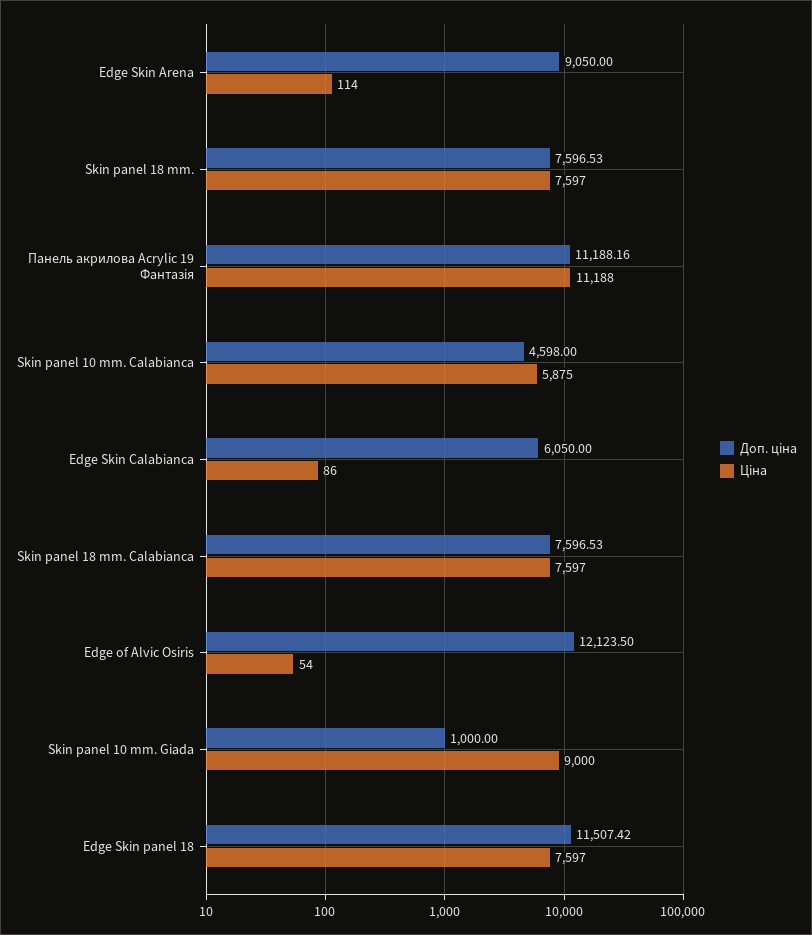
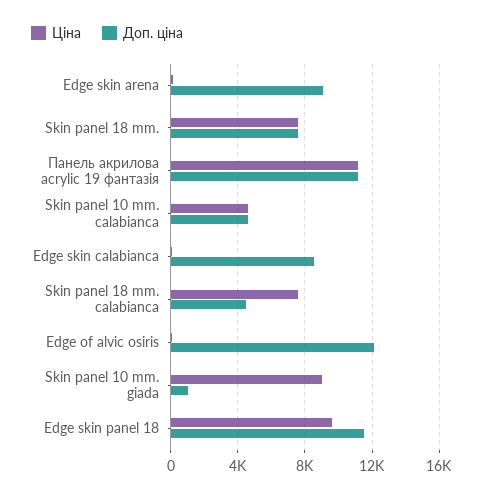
Ціна, Skin panel 10 mm. Calabianca: 5875 -> 4500
Доп. ціна, Edge Skin Calabianca: 6050 -> 8500
Доп. ціна, Skin panel 18 mm. Calabianca: 7596.53 -> 4500
Ціна, Edge Skin panel 18: 7597 -> 9500

